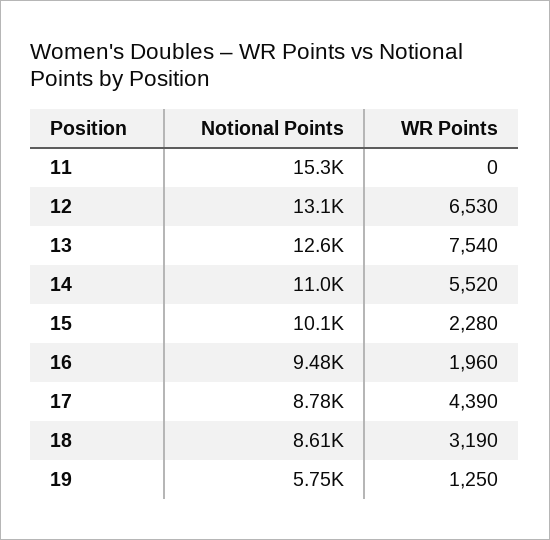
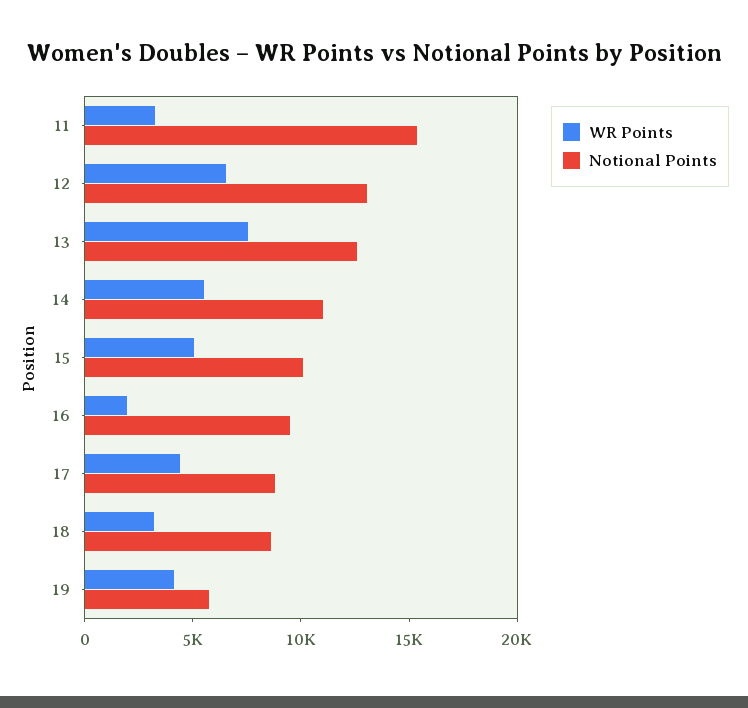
WR Points, 11: 0 -> 3000
WR Points, 15: 2280 -> 5000
WR Points, 19: 1250 -> 4000

